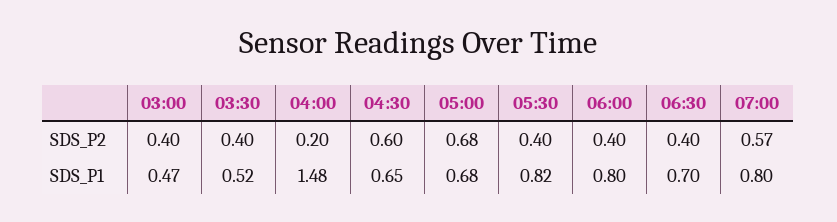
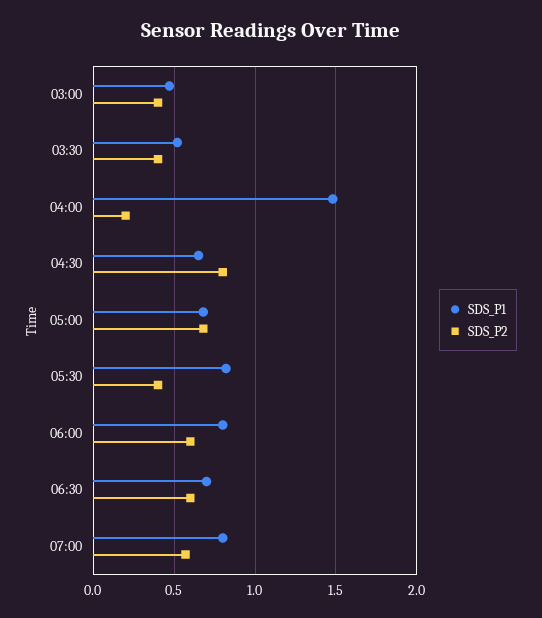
SDS_P2, 04:30: 0.6 -> 0.8
SDS_P2, 06:00: 0.4 -> 0.6
SDS_P2, 06:30: 0.4 -> 0.6

